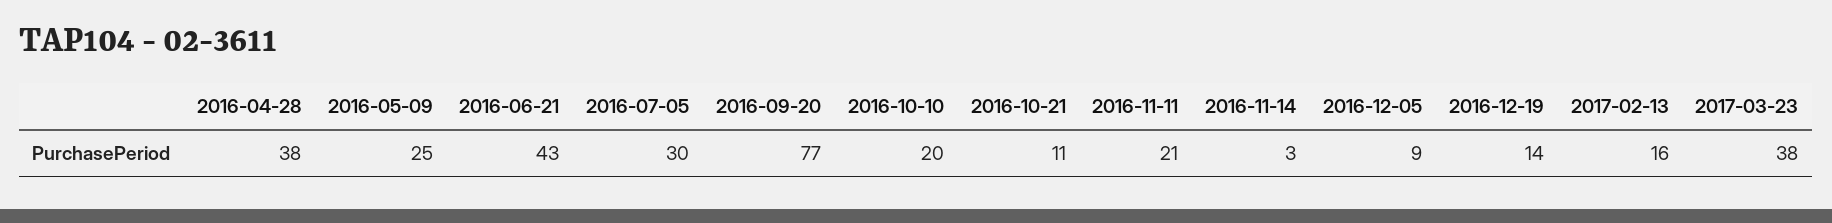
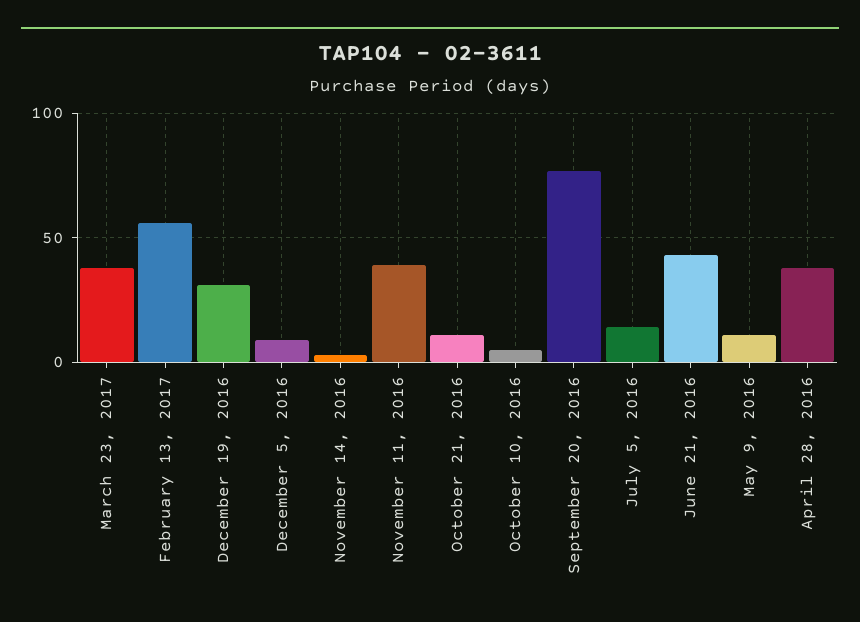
2016-05-09: 25 -> 10
2016-07-05: 30 -> 15
2016-10-10: 20 -> 5
2016-11-11: 21 -> 40
2016-12-19: 14 -> 30
2017-02-13: 16 -> 55

